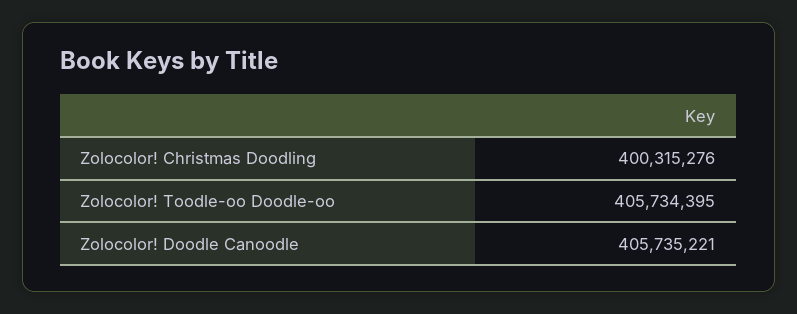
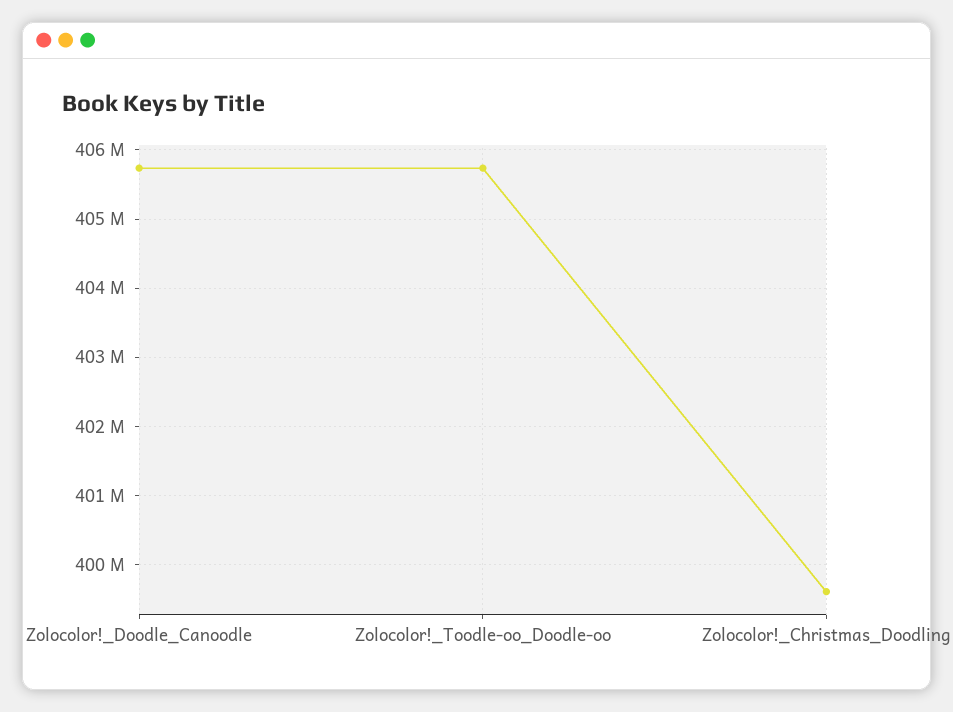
Zolocolor! Christmas Doodling: 400315276 -> 399600000

